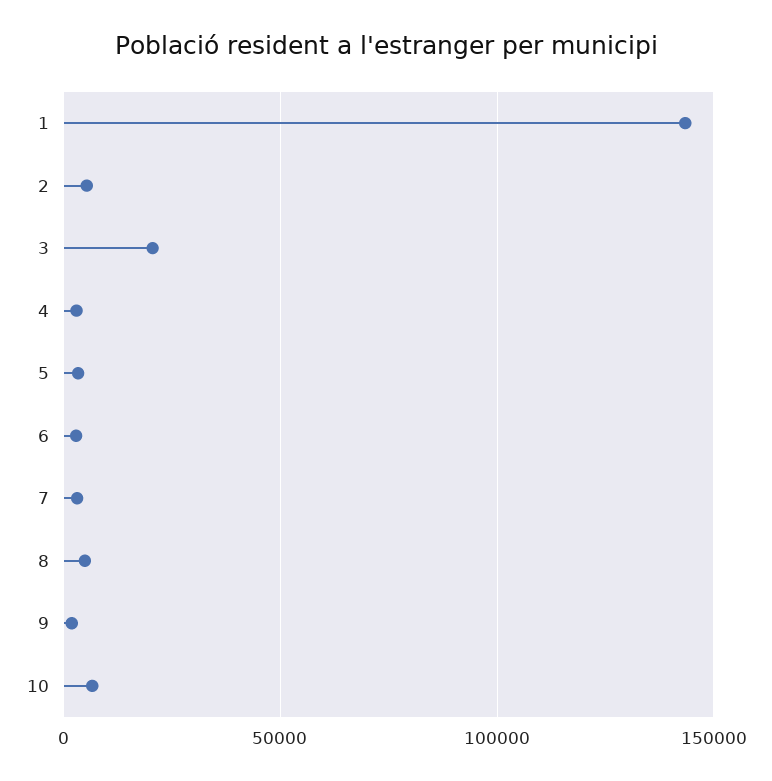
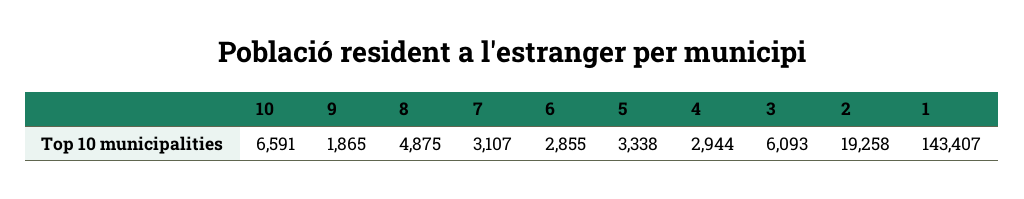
2: 5000 -> 19258
3: 20000 -> 6093

